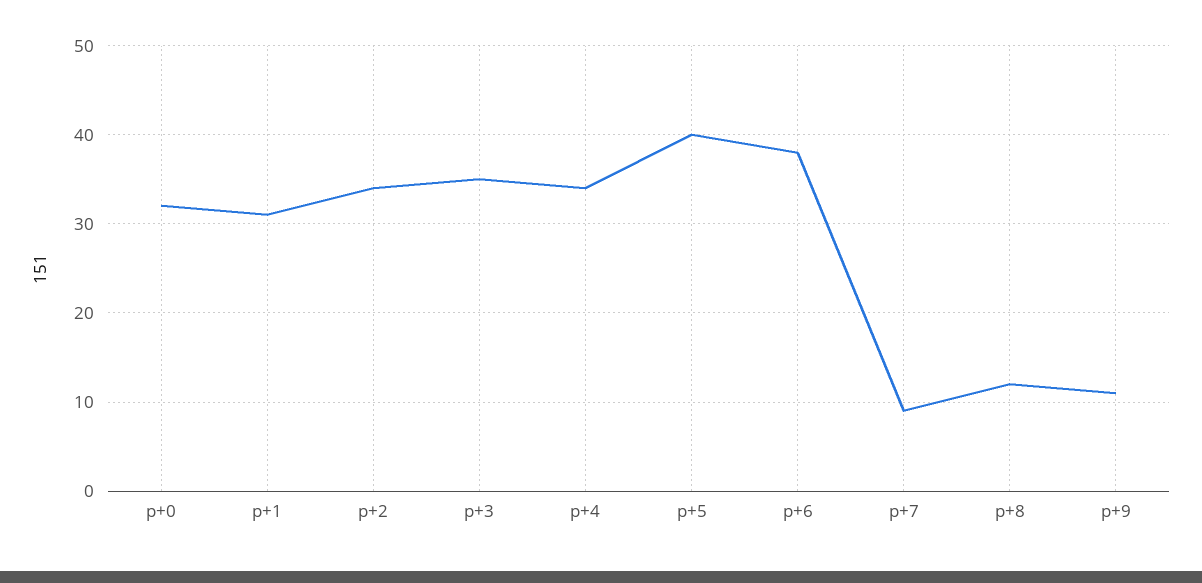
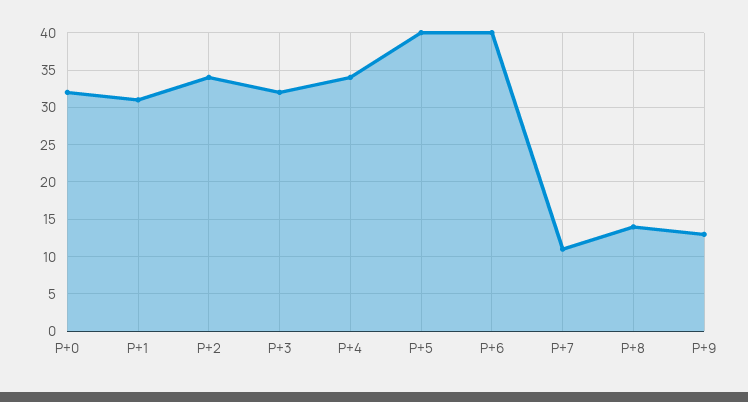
p+3: 35 -> 32
p+6: 38 -> 40
p+7: 9 -> 11
p+8: 12 -> 14
p+9: 11 -> 13

